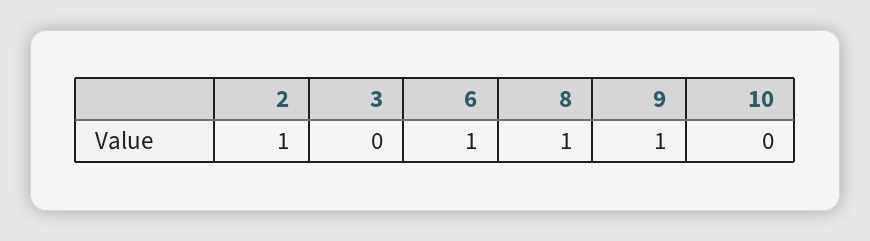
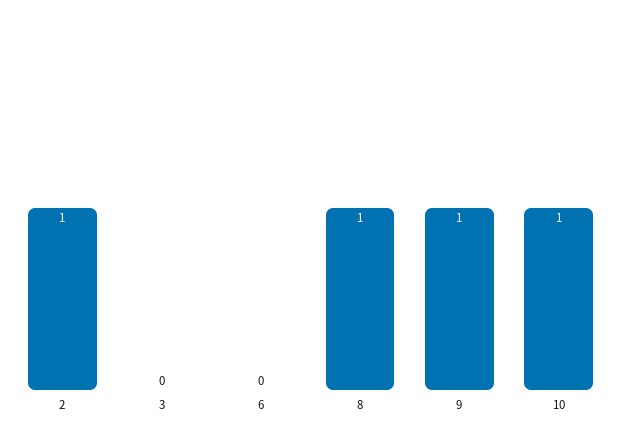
6: 1 -> 0
10: 0 -> 1

